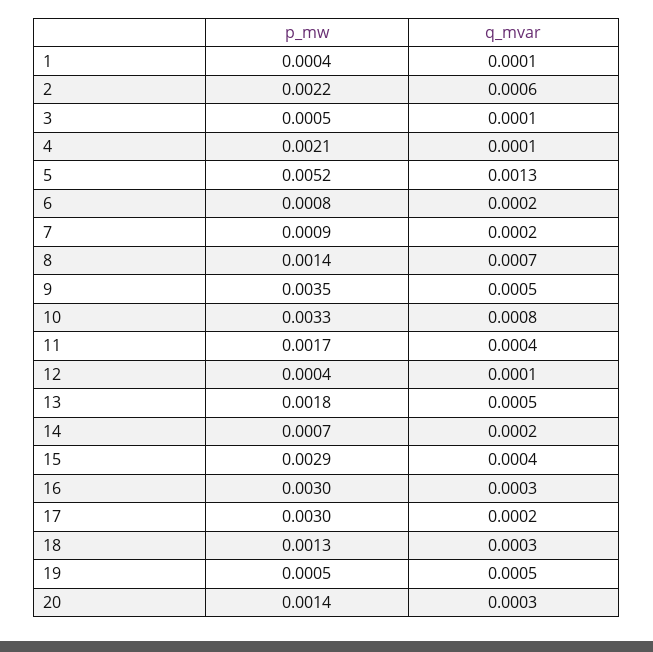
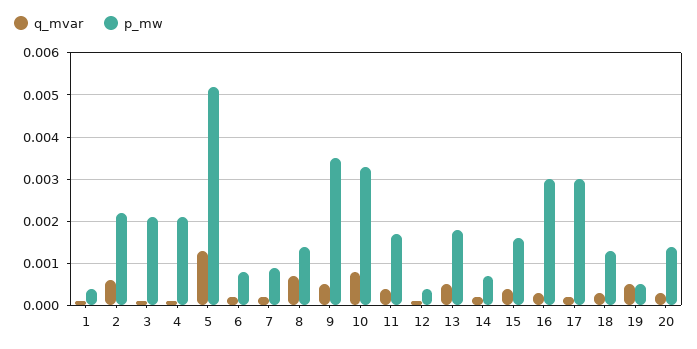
p_mw, 3: 0.0005 -> 0.002
p_mw, 15: 0.0029 -> 0.0015

